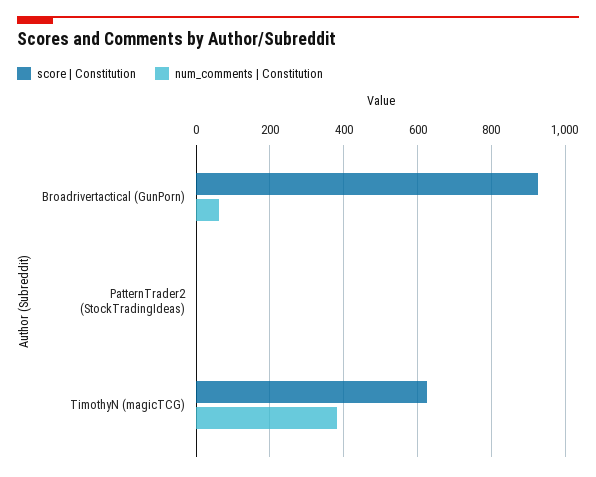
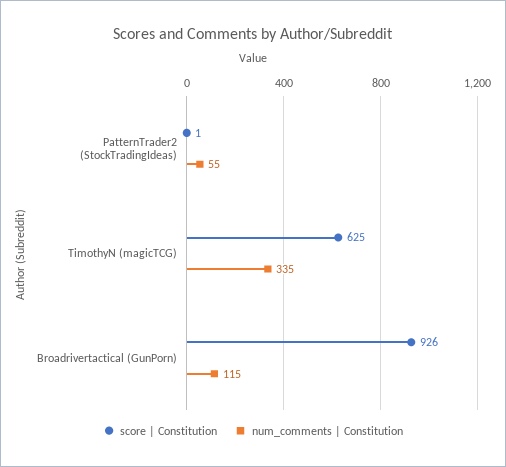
num_comments | Constitution, Broadrivertactical (GunPorn): 60 -> 115
num_comments | Constitution, PatternTrader2 (StockTradingIdeas): 0 -> 55
num_comments | Constitution, TimothyN (magicTCG): 380 -> 335

